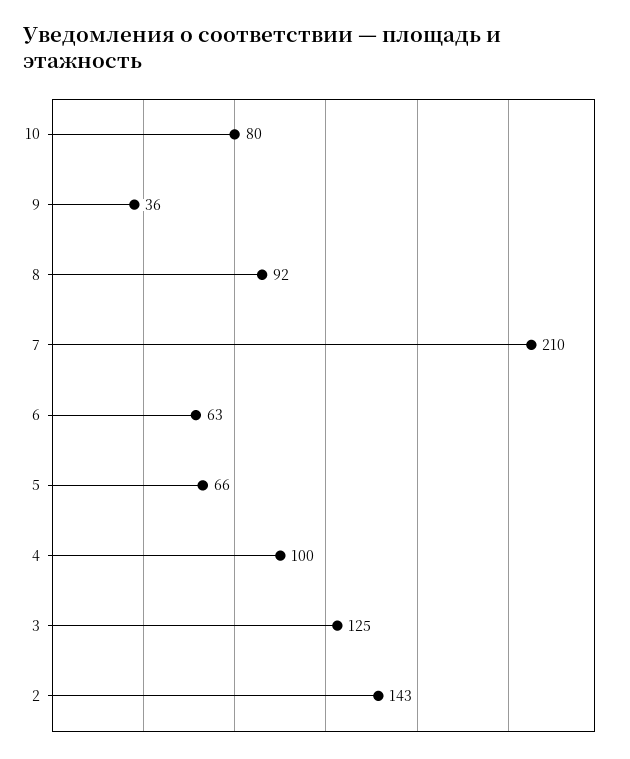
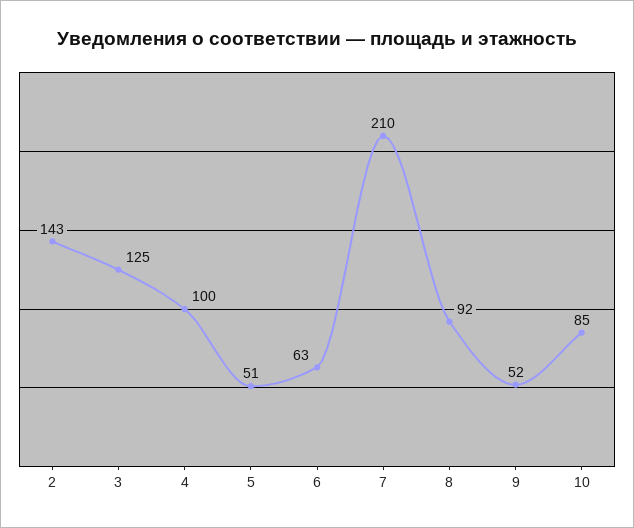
10: 80 -> 85
9: 36 -> 52
5: 66 -> 51

